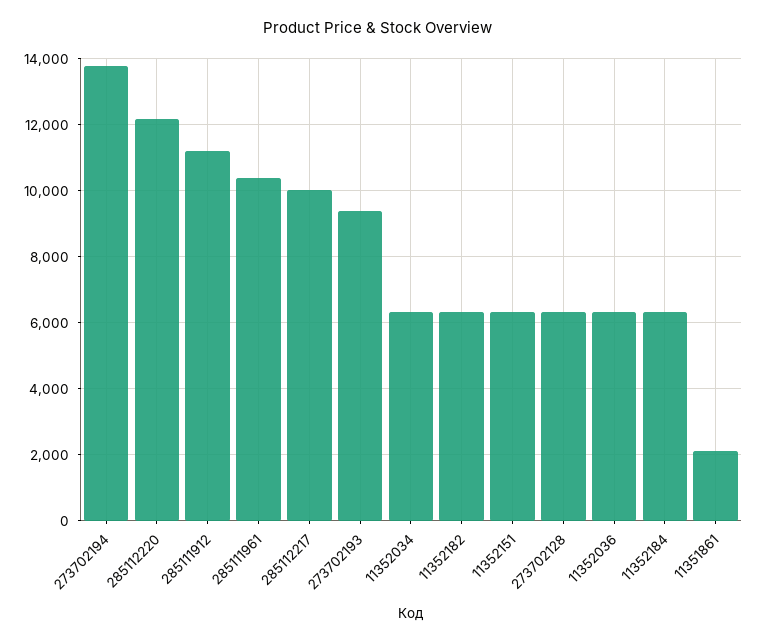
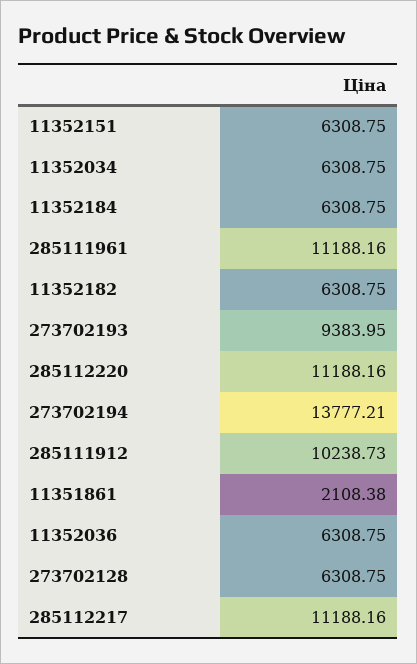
285112220: 12200 -> 11188.16
285111912: 11200 -> 10238.73
285111961: 10400 -> 11188.16
285112217: 10000 -> 11188.16

